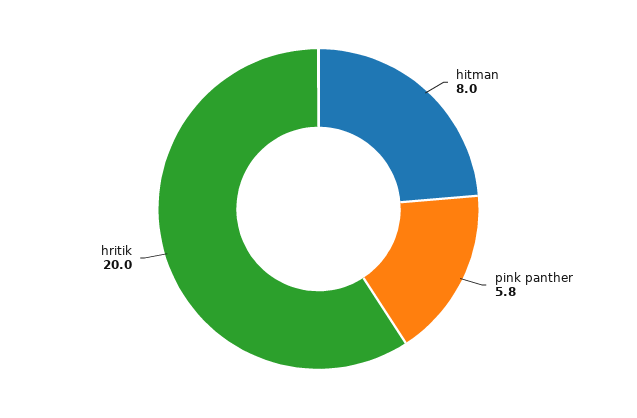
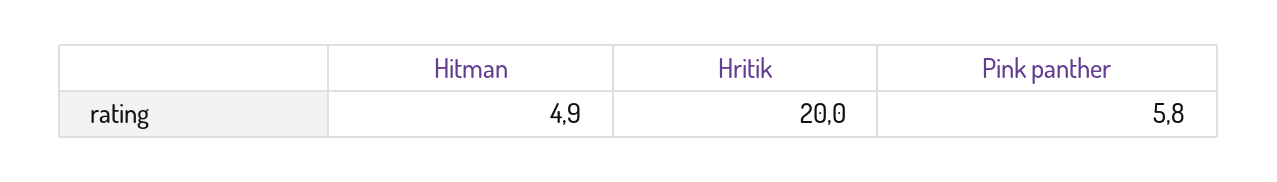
hitman: 8 -> 4.9

